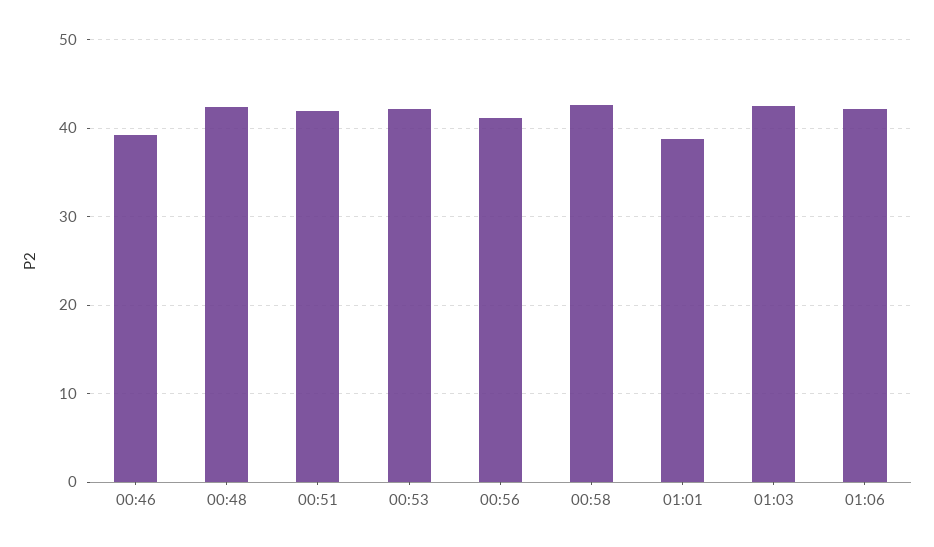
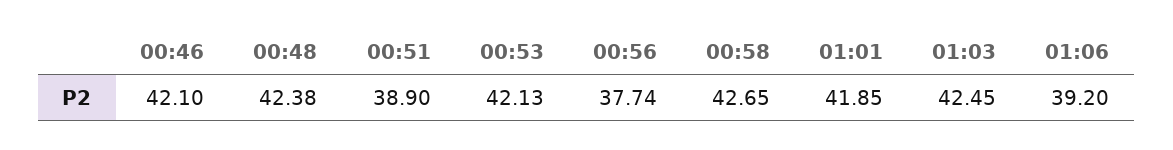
00:46: 39 -> 42.1
00:51: 42 -> 38.9
00:56: 41 -> 37.74
01:01: 39 -> 41.85
01:06: 42 -> 39.2

